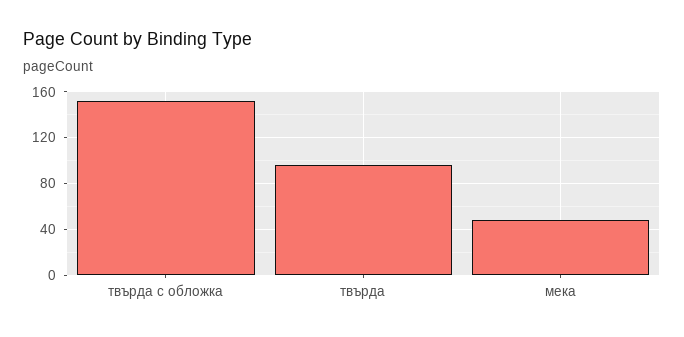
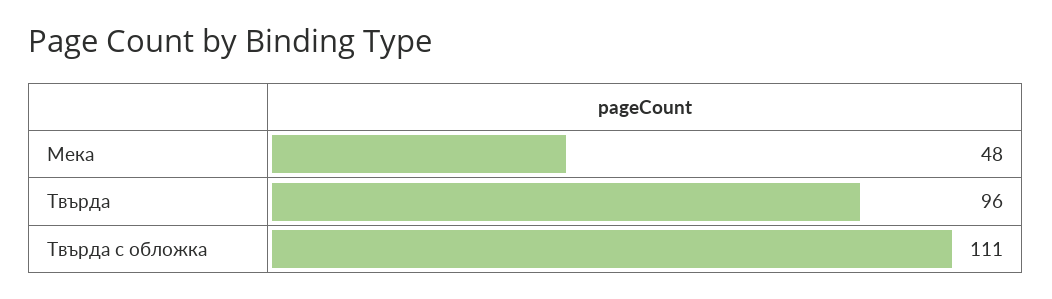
твърда с обложка: 150 -> 111

